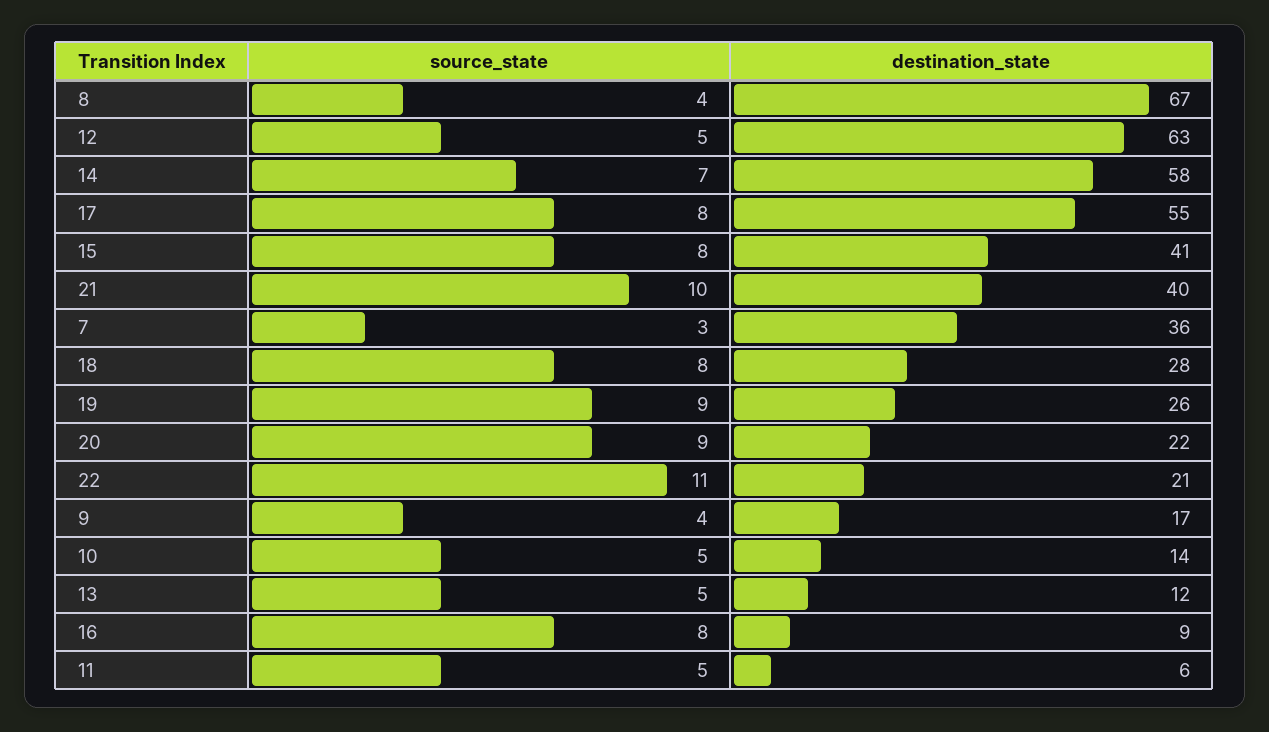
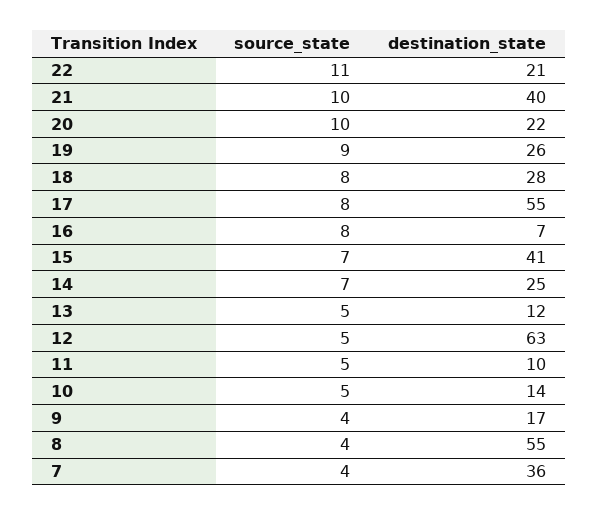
destination_state, 8: 67 -> 55
destination_state, 14: 58 -> 25
source_state, 15: 8 -> 7
source_state, 7: 3 -> 4
source_state, 20: 9 -> 10
destination_state, 16: 9 -> 7
destination_state, 11: 6 -> 10

